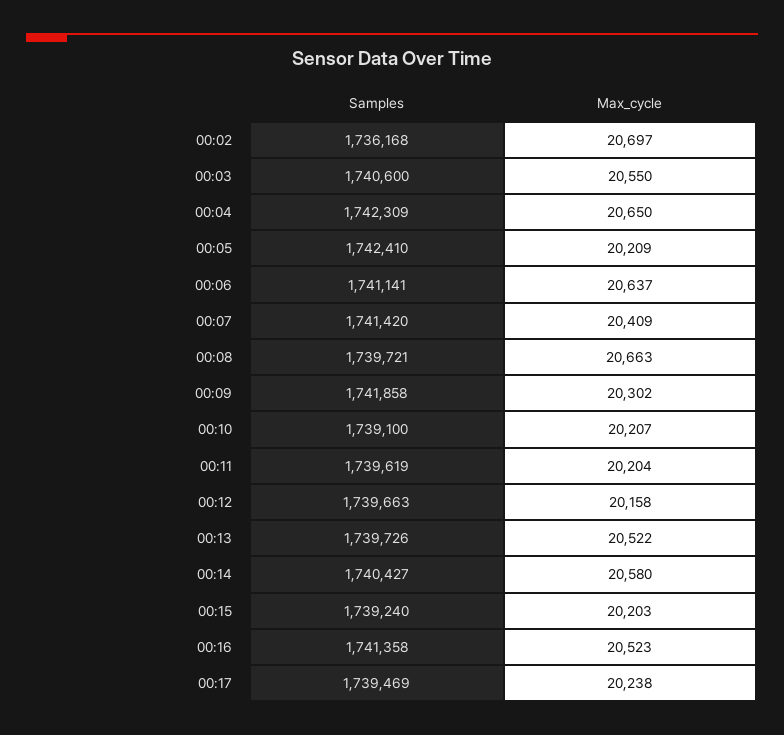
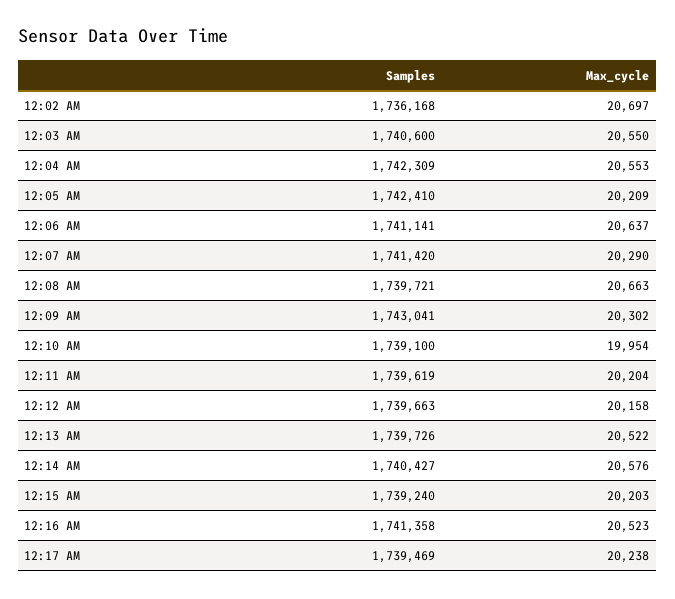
Max_cycle, 00:04: 20650 -> 20553
Max_cycle, 00:07: 20409 -> 20290
Samples, 00:09: 1741858 -> 1743041
Max_cycle, 00:10: 20207 -> 19954
Max_cycle, 00:14: 20580 -> 20576

